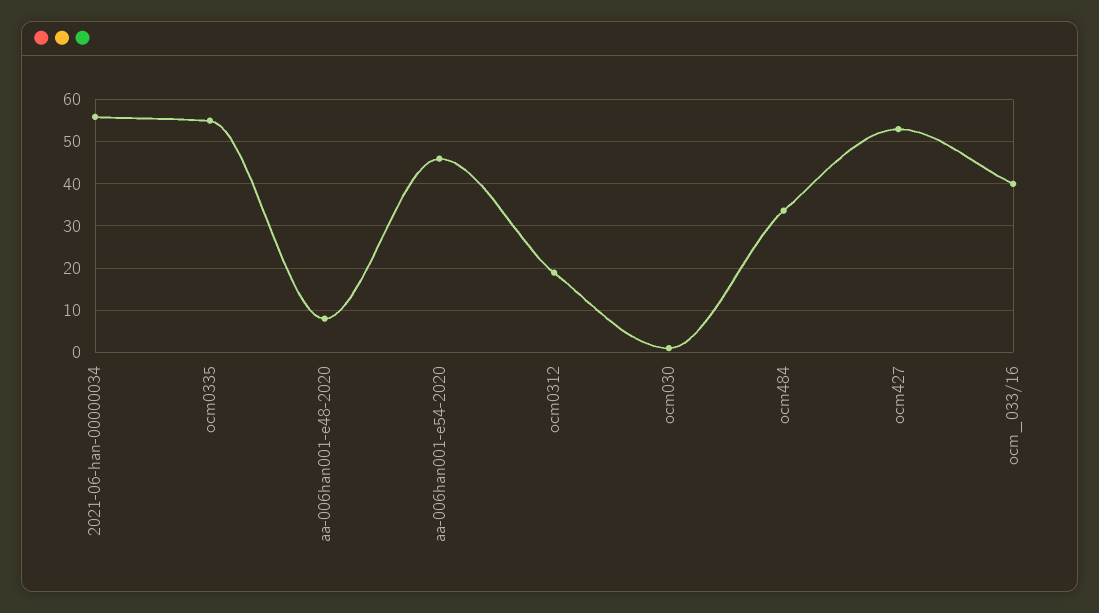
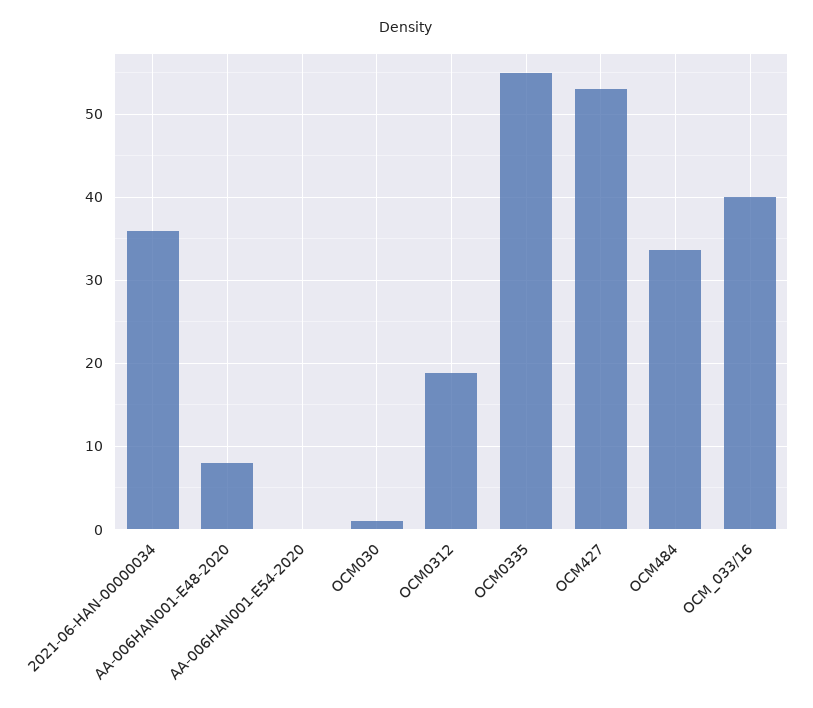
2021-06-han-00000034: 56 -> 36
aa-006han001-e54-2020: 46 -> 0

